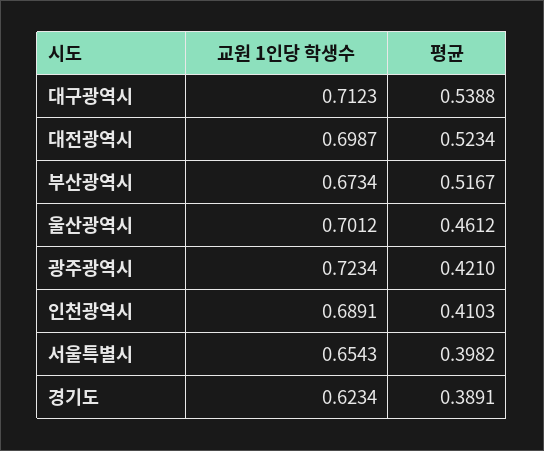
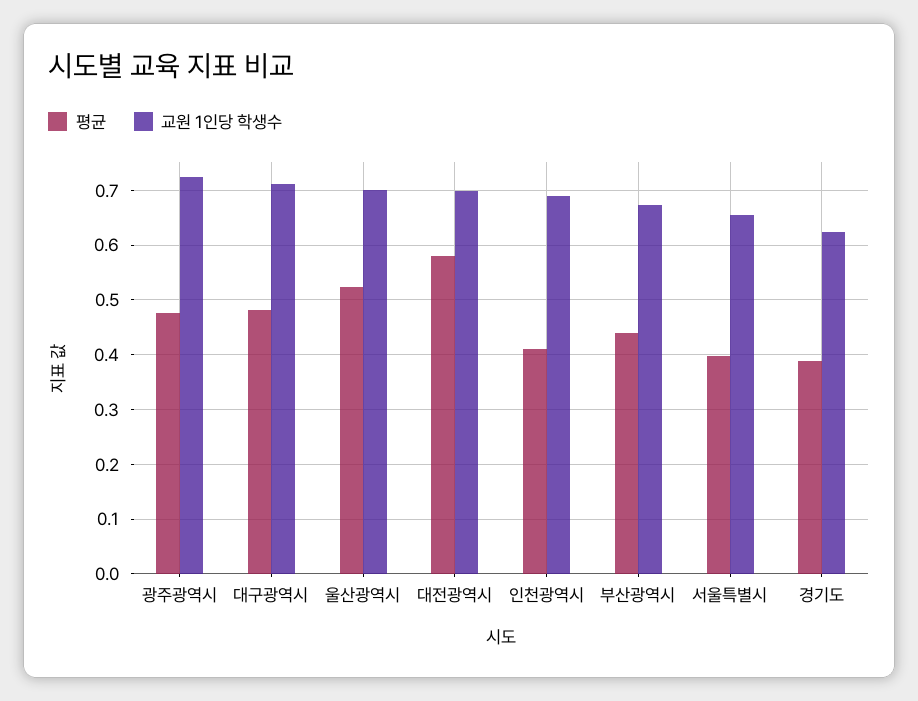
평균, 대구광역시: 0.5388 -> 0.48
평균, 대전광역시: 0.5234 -> 0.58
평균, 부산광역시: 0.5167 -> 0.44
평균, 울산광역시: 0.4612 -> 0.52
평균, 광주광역시: 0.421 -> 0.48

